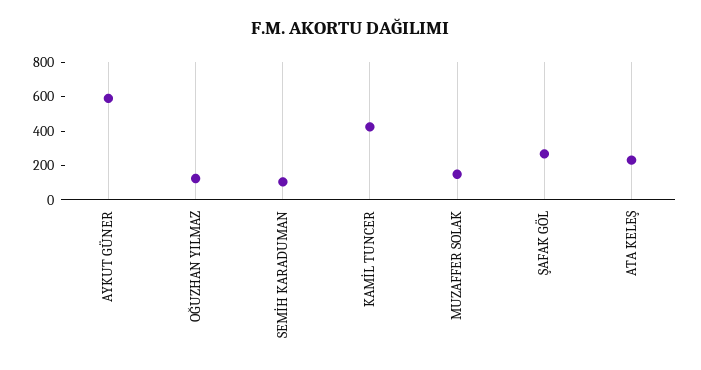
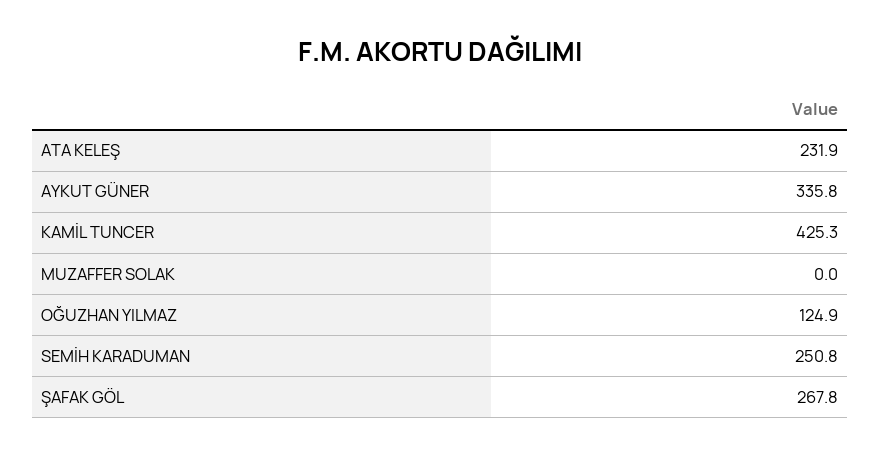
AYKUT GÜNER: 600 -> 335.8
SEMİH KARADUMAN: 100 -> 250.8
MUZAFFER SOLAK: 150 -> 0

